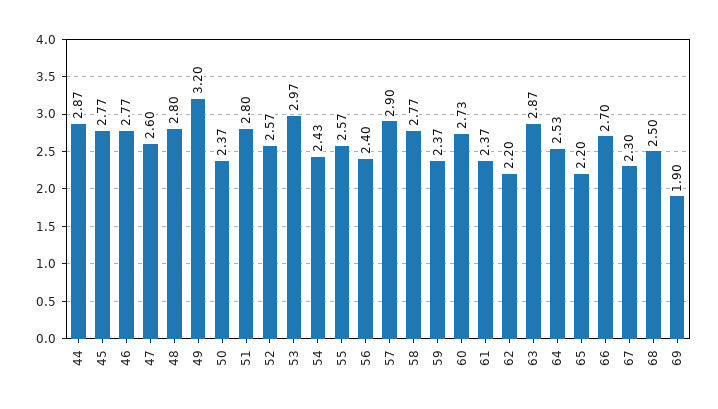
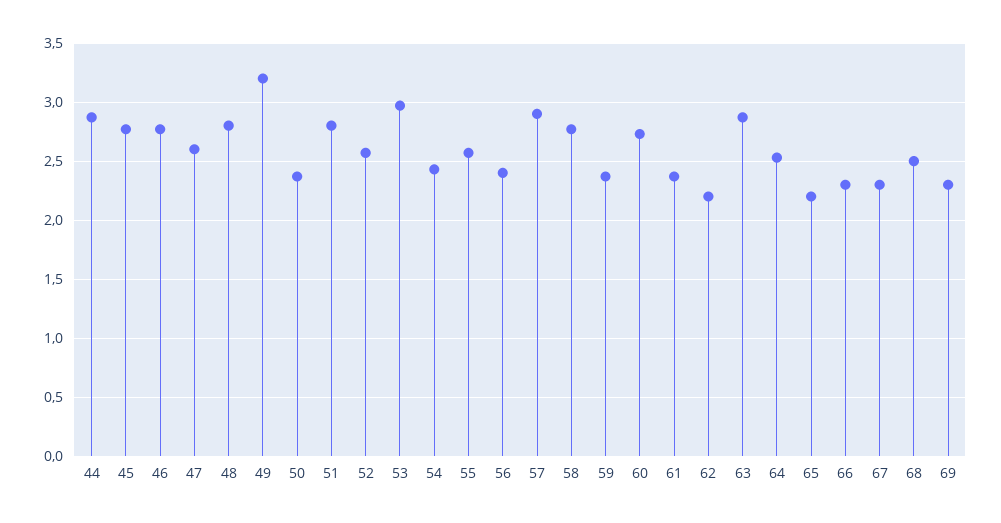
66: 2.7 -> 2.3
69: 1.9 -> 2.3

